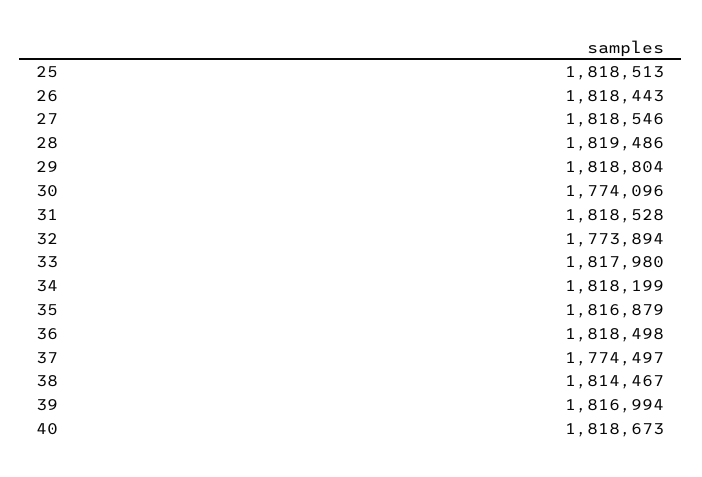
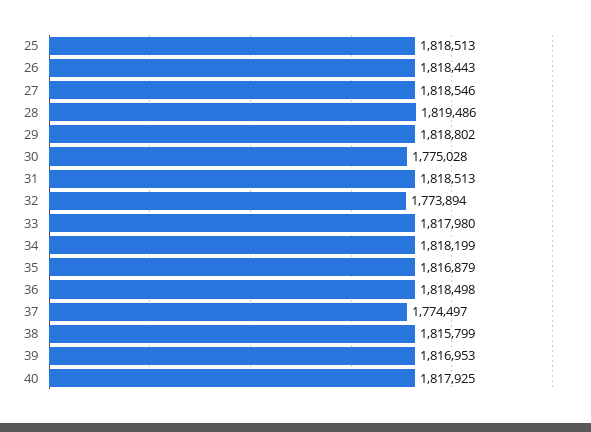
29: 1818804 -> 1818802
30: 1774096 -> 1775028
31: 1818528 -> 1818513
38: 1814467 -> 1815799
39: 1816994 -> 1816953
40: 1818673 -> 1817925

